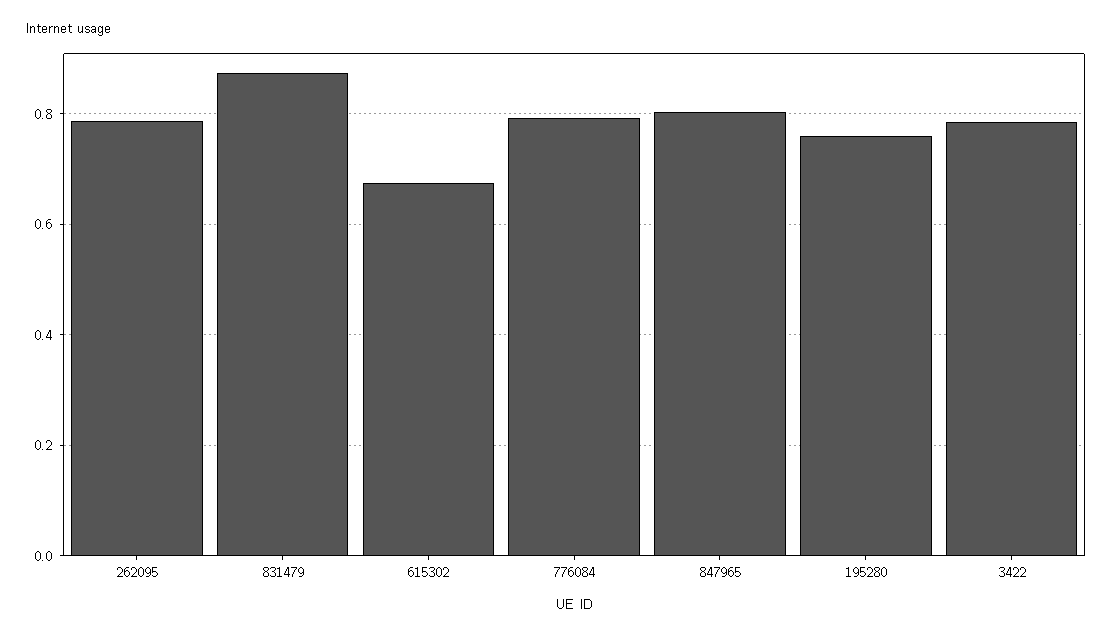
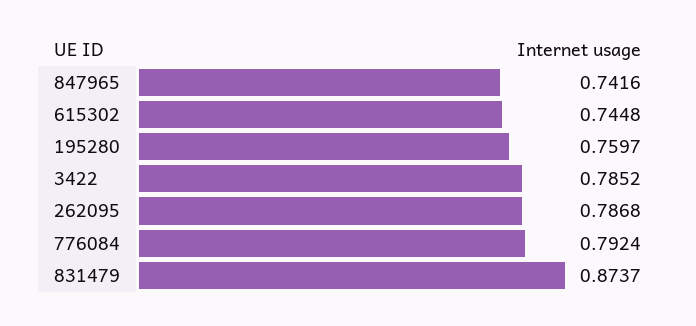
615302: 0.68 -> 0.7448
847965: 0.8 -> 0.7416

